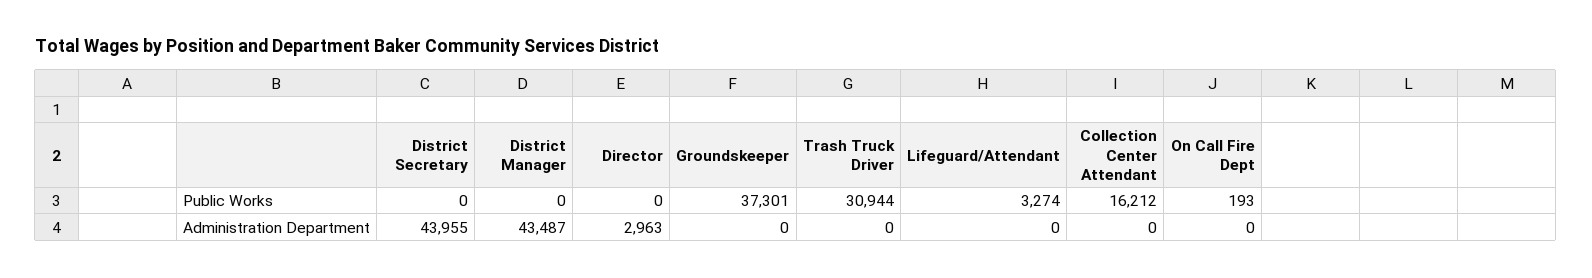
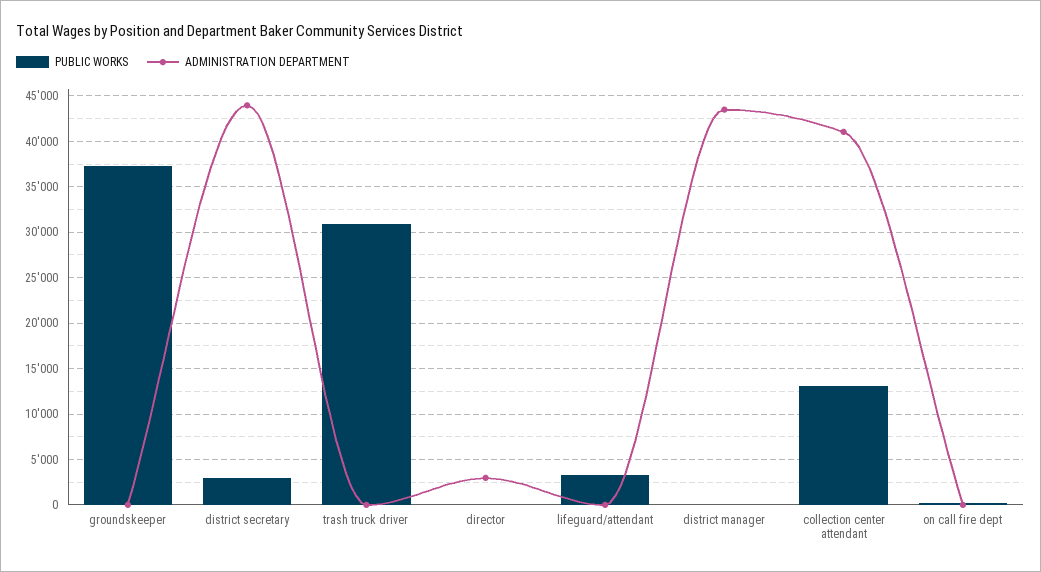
Public Works, District Secretary: 0 -> 3000
Public Works, Collection Center Attendant: 16212 -> 13000
Administration Department, Collection Center Attendant: 0 -> 41000

